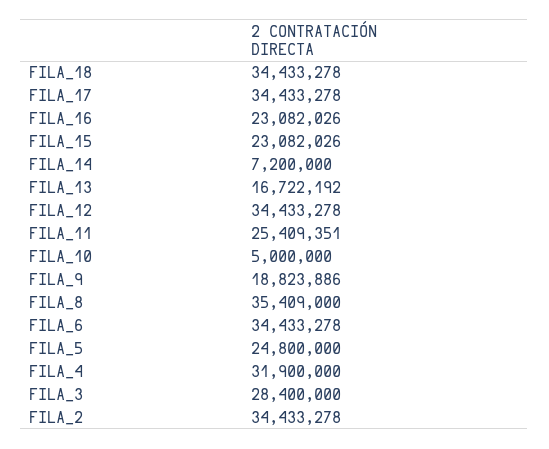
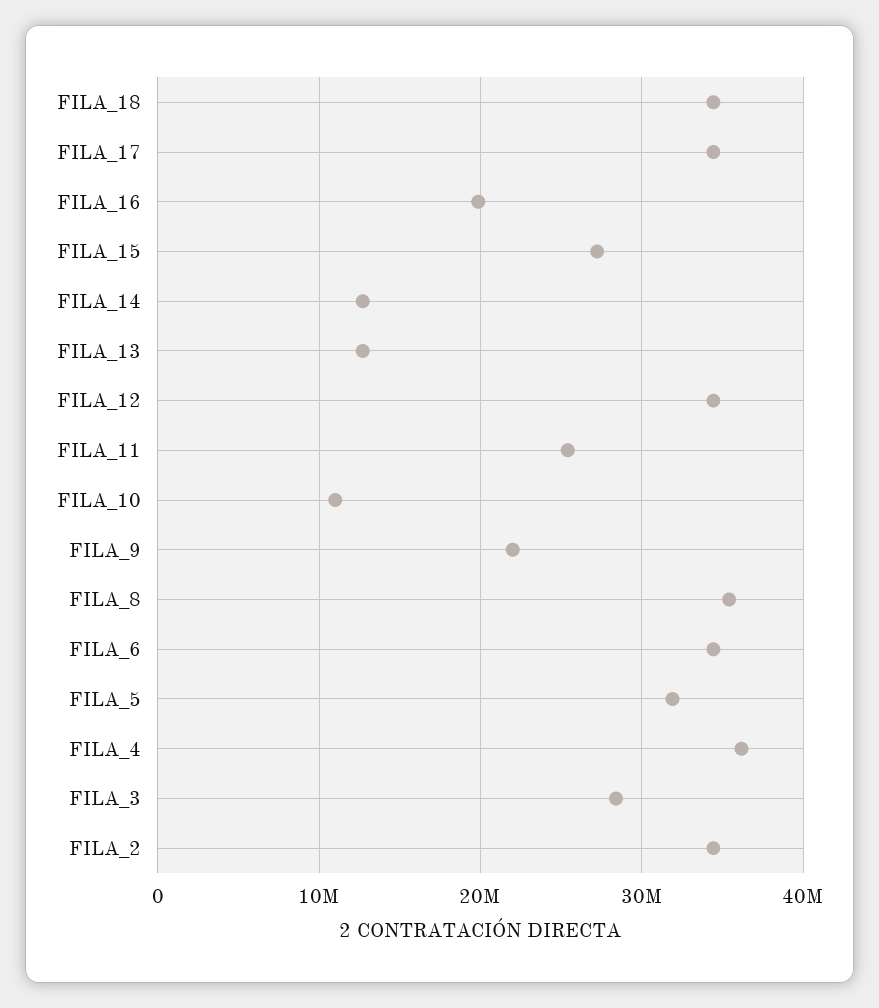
FILA_16: 23082026 -> 20000000
FILA_15: 23082026 -> 27000000
FILA_14: 7200000 -> 13000000
FILA_13: 16722192 -> 13000000
FILA_10: 5000000 -> 11000000
FILA_9: 18823886 -> 22000000
FILA_5: 24800000 -> 32000000
FILA_4: 31900000 -> 36000000

